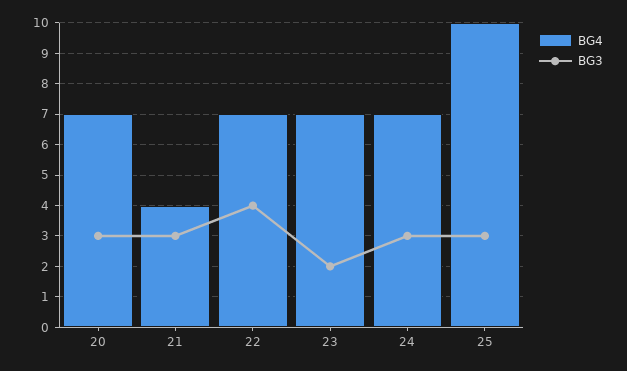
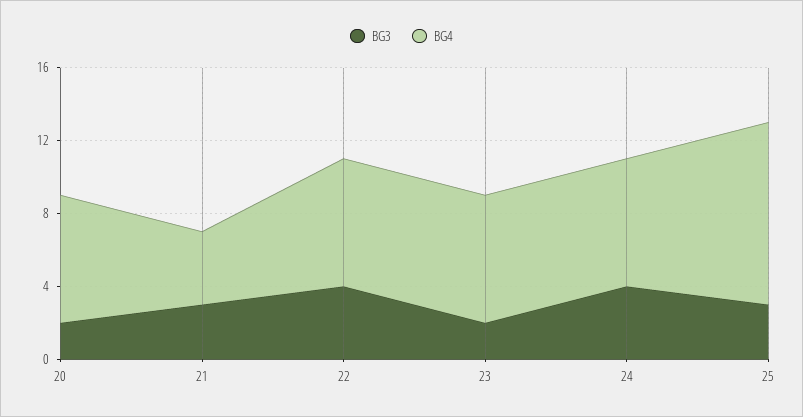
BG3, 20: 3 -> 2
BG3, 24: 3 -> 4

